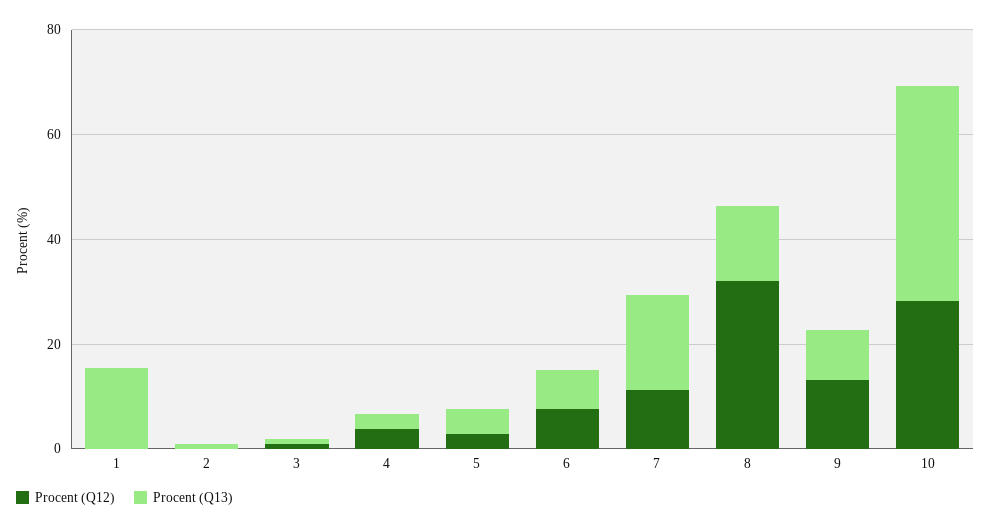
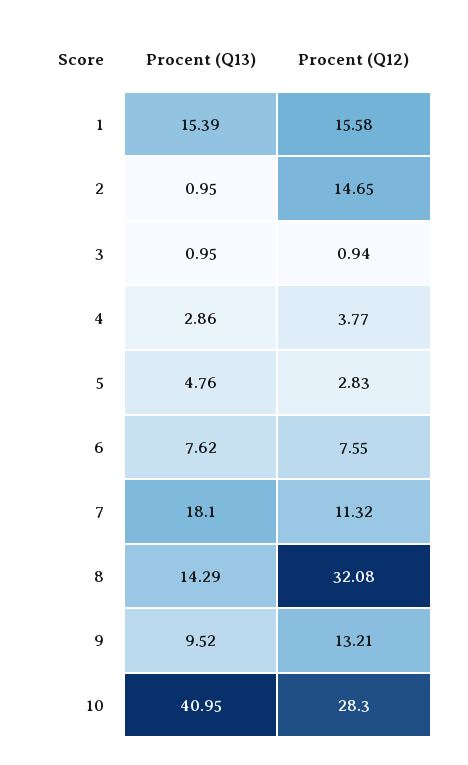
Procent (Q12), 1: 0 -> 15.58
Procent (Q12), 2: 0 -> 14.65

